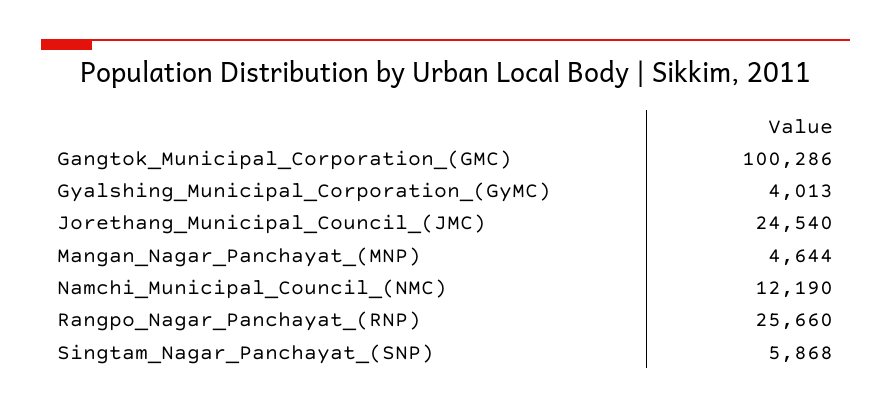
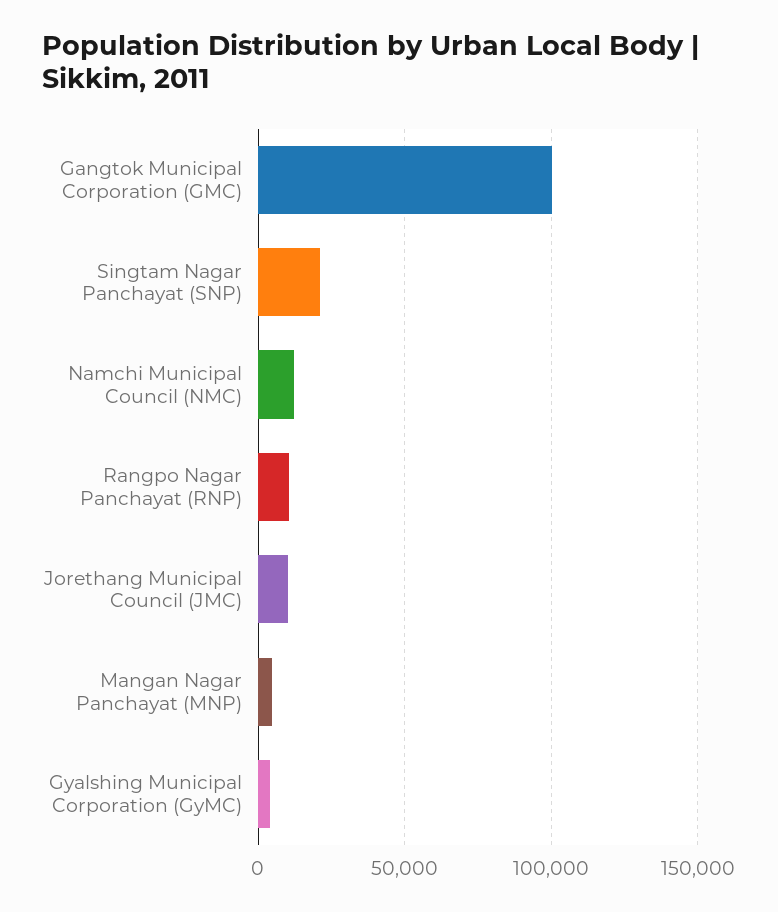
Jorethang_Municipal_Council_(JMC): 24540 -> 10000
Rangpo_Nagar_Panchayat_(RNP): 25660 -> 10000
Singtam_Nagar_Panchayat_(SNP): 5868 -> 20000

